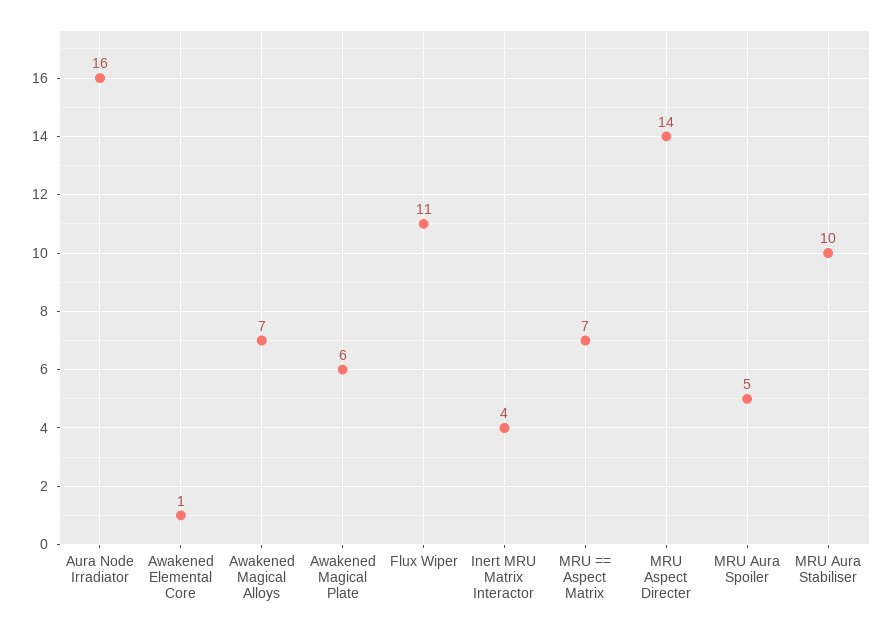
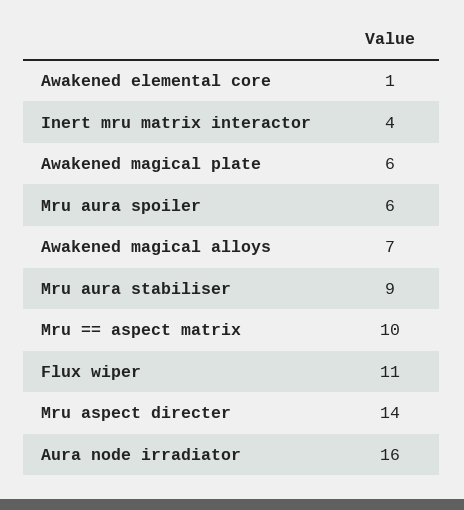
MRU == Aspect Matrix: 7 -> 10
MRU Aura Spoiler: 5 -> 6
MRU Aura Stabiliser: 10 -> 9

